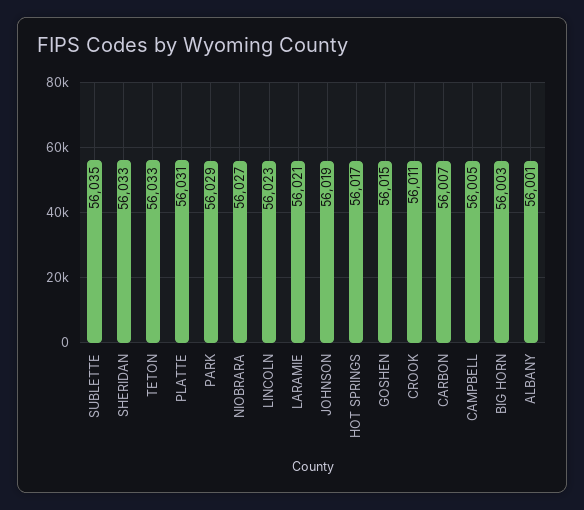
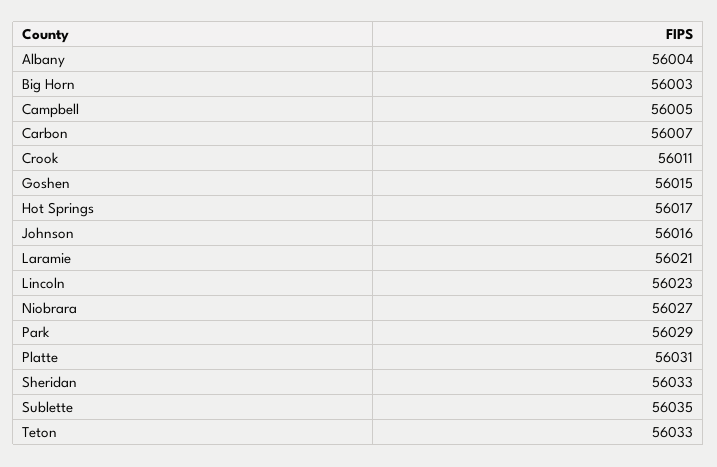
JOHNSON: 56019 -> 56016
ALBANY: 56001 -> 56004

